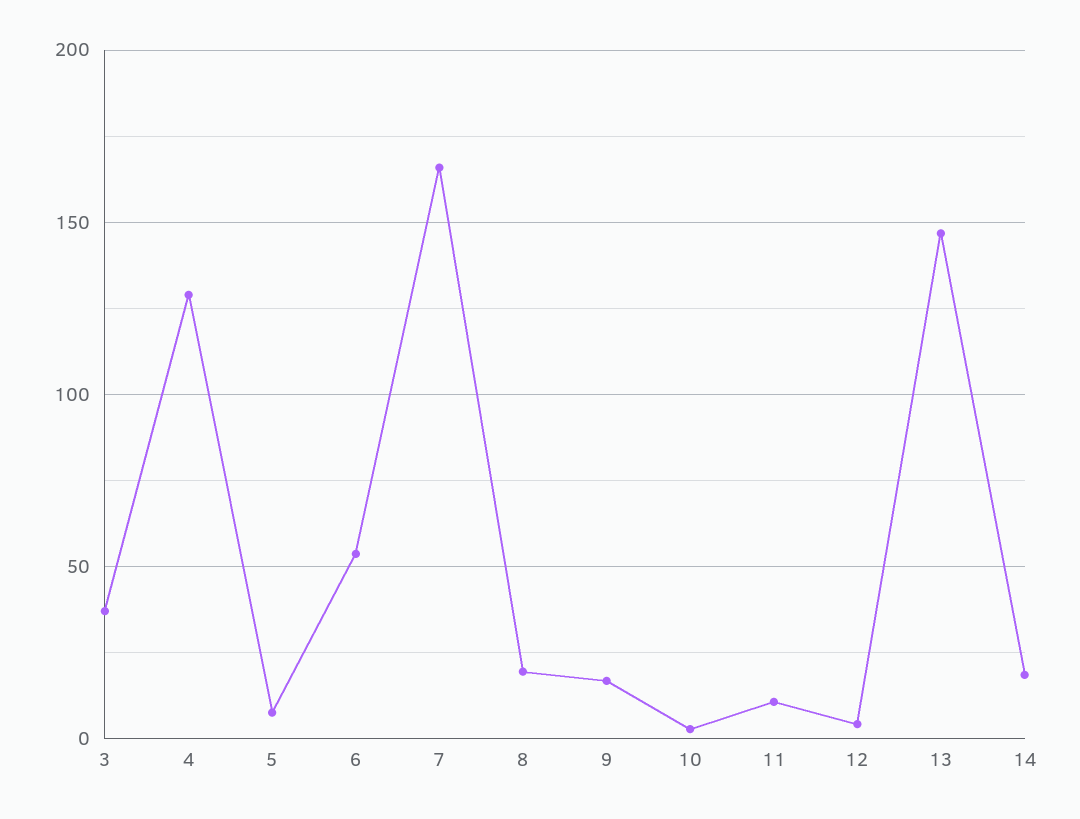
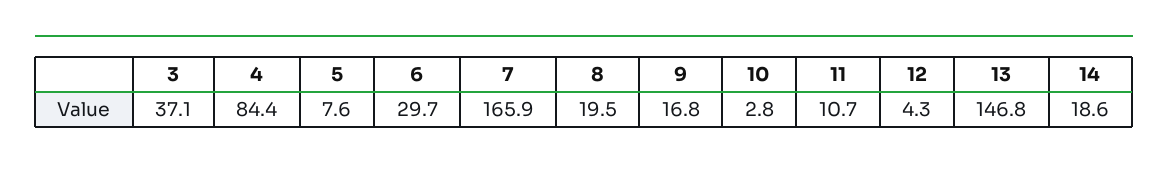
4: 130 -> 84.4
6: 55 -> 29.7

